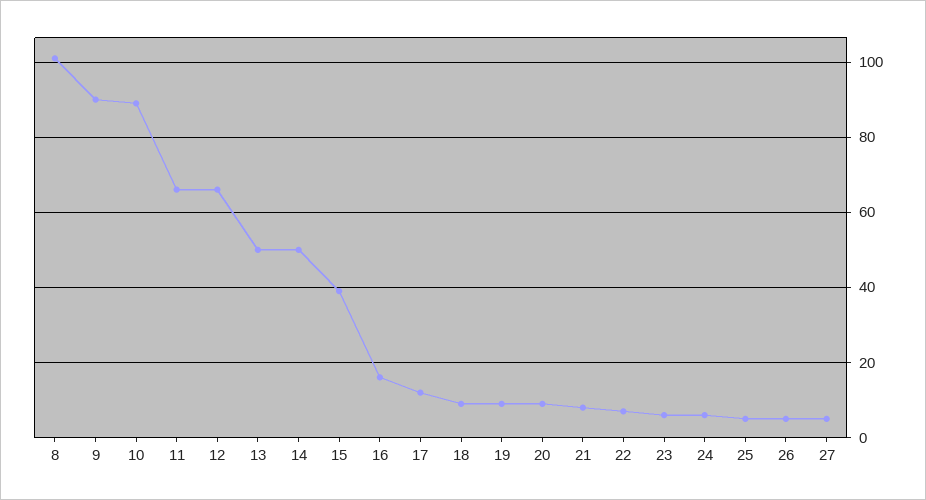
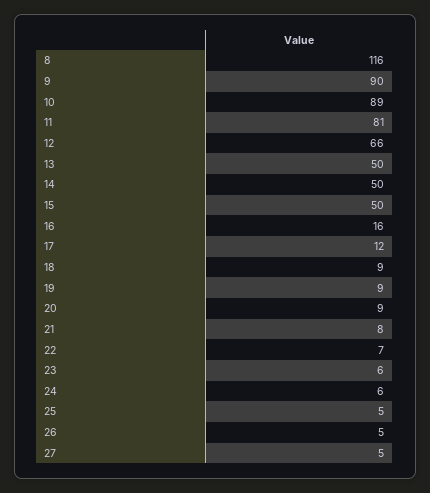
8: 100 -> 116
11: 65 -> 81
15: 40 -> 50

